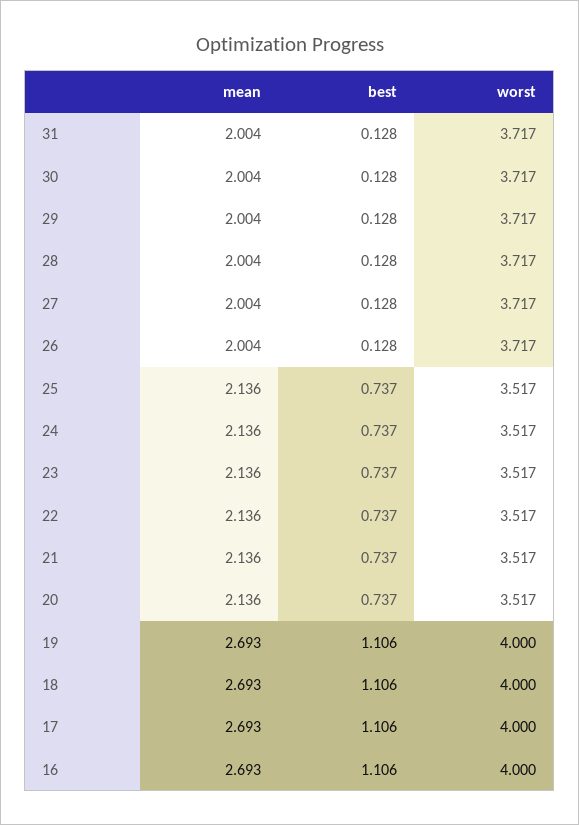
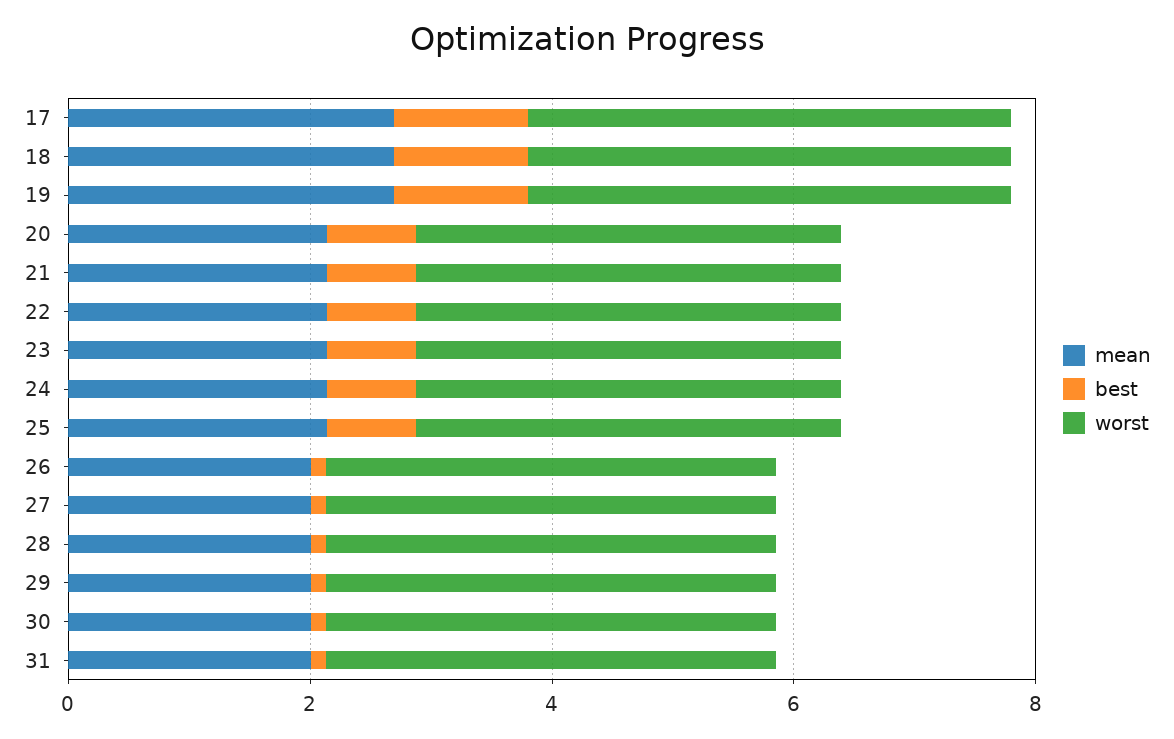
mean, 16: 2.693 -> none
best, 16: 1.106 -> none
worst, 16: 4 -> none

